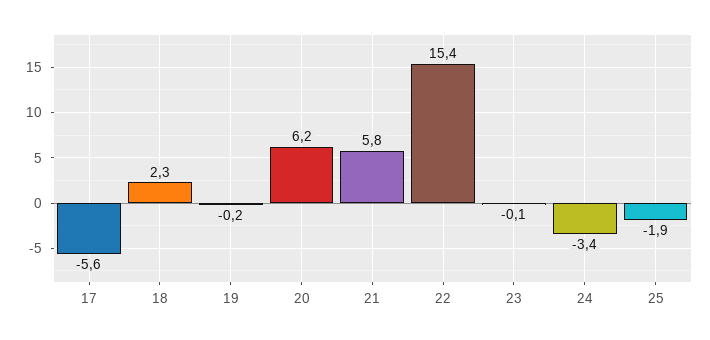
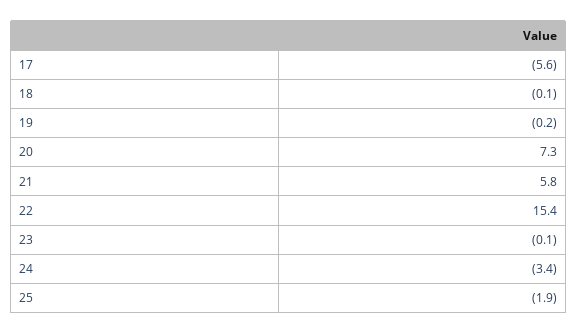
18: 2.3 -> -0.1
20: 6.2 -> 7.3

